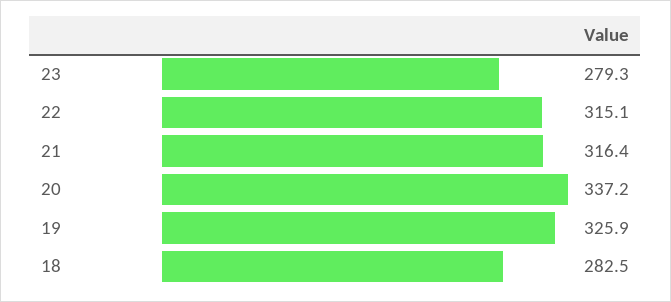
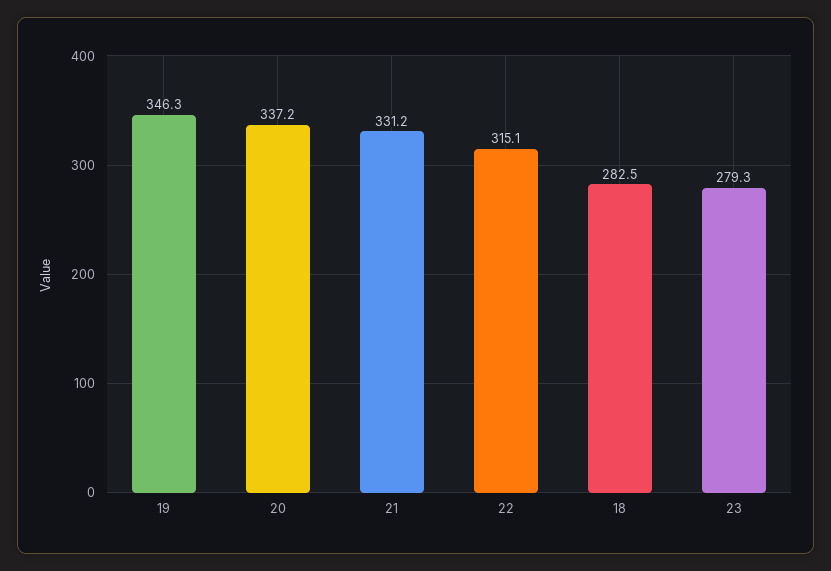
21: 316.4 -> 331.2
19: 325.9 -> 346.3

